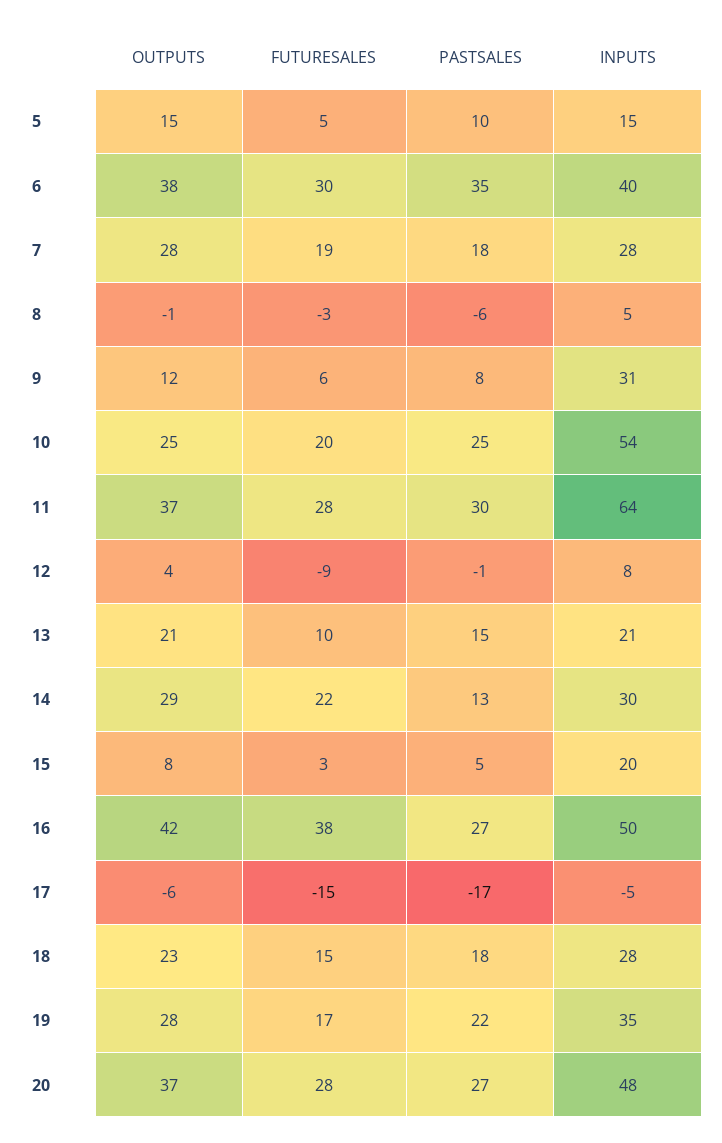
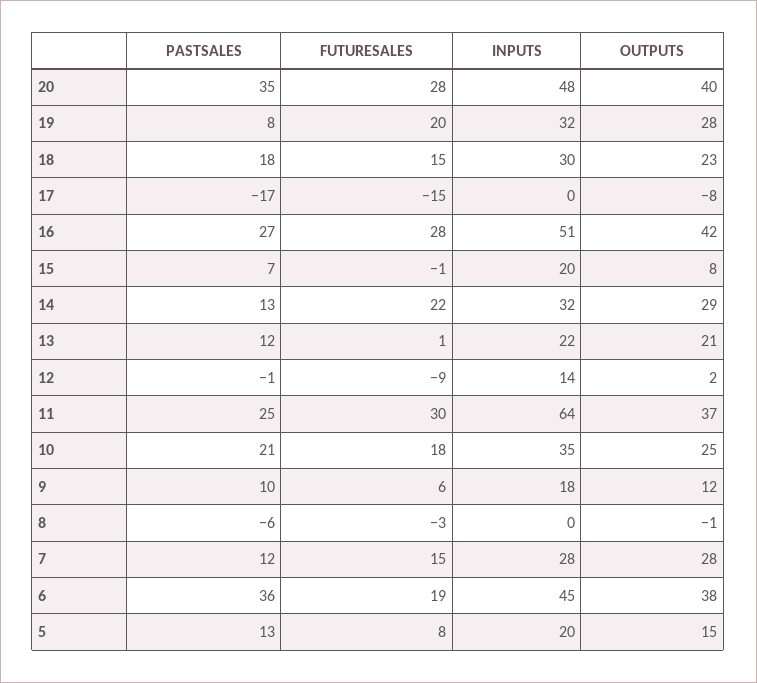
FUTURESALES, 5: 5 -> 8
PASTSALES, 5: 10 -> 13
INPUTS, 5: 15 -> 20
FUTURESALES, 6: 30 -> 19
PASTSALES, 6: 35 -> 36
INPUTS, 6: 40 -> 45
FUTURESALES, 7: 19 -> 15
PASTSALES, 7: 18 -> 12
INPUTS, 8: 5 -> 0
PASTSALES, 9: 8 -> 10
INPUTS, 9: 31 -> 18
FUTURESALES, 10: 20 -> 18
PASTSALES, 10: 25 -> 21
INPUTS, 10: 54 -> 35
FUTURESALES, 11: 28 -> 30
PASTSALES, 11: 30 -> 25
OUTPUTS, 12: 4 -> 2
INPUTS, 12: 8 -> 14
FUTURESALES, 13: 10 -> 1
PASTSALES, 13: 15 -> 12
INPUTS, 13: 21 -> 22
INPUTS, 14: 30 -> 32
FUTURESALES, 15: 3 -> -1
PASTSALES, 15: 5 -> 7
FUTURESALES, 16: 38 -> 28
INPUTS, 16: 50 -> 51
OUTPUTS, 17: -6 -> -8
INPUTS, 17: -5 -> 0
INPUTS, 18: 28 -> 30
FUTURESALES, 19: 17 -> 20
PASTSALES, 19: 22 -> 8
INPUTS, 19: 35 -> 32
OUTPUTS, 20: 37 -> 40
PASTSALES, 20: 27 -> 35

